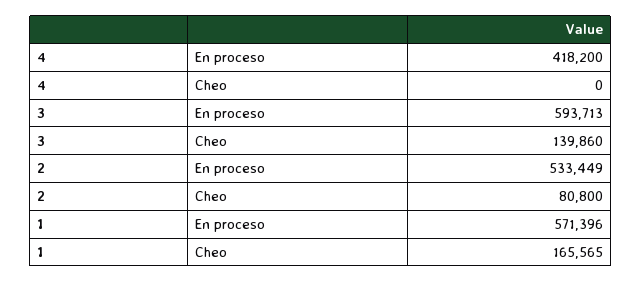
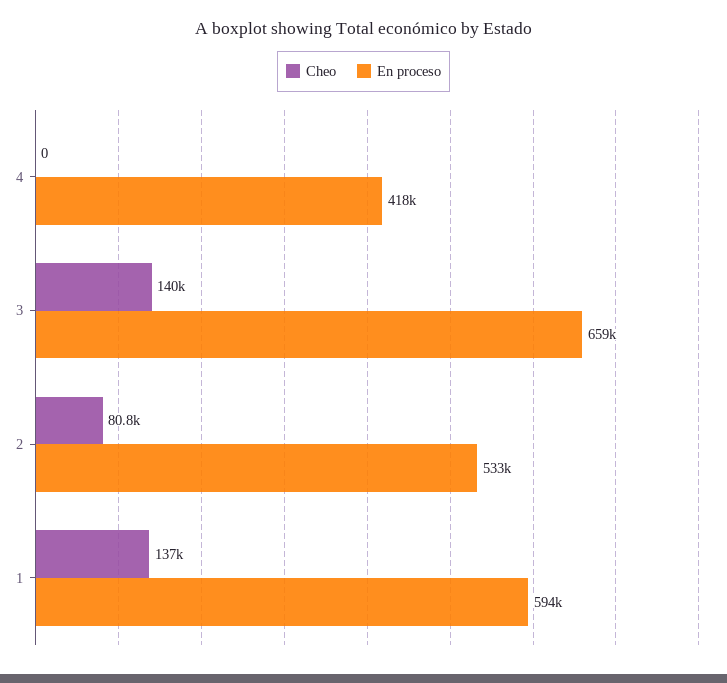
En proceso, 3: 593713 -> 659000
En proceso, 1: 571396 -> 594000
Cheo, 1: 165565 -> 137000

